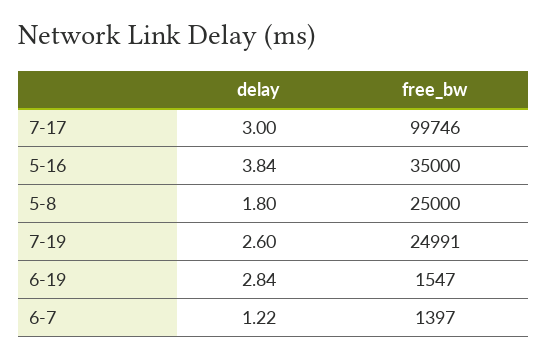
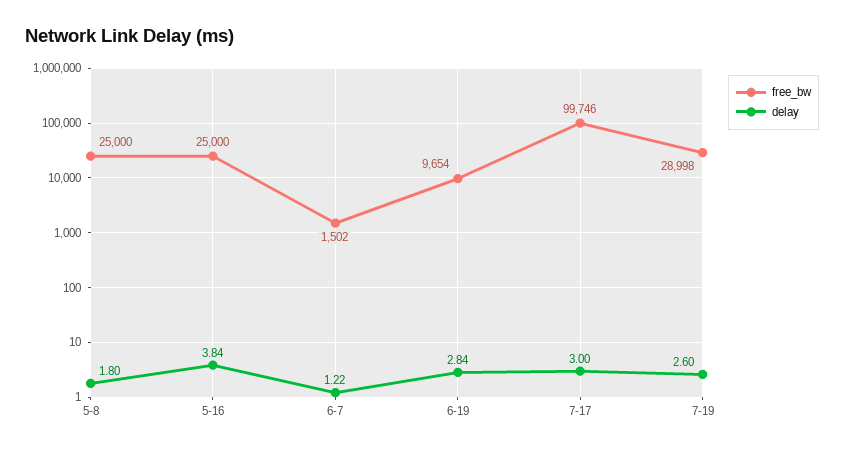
free_bw, 5-16: 35000 -> 25000
free_bw, 7-19: 24991 -> 28998
free_bw, 6-19: 1547 -> 9654
free_bw, 6-7: 1397 -> 1502

